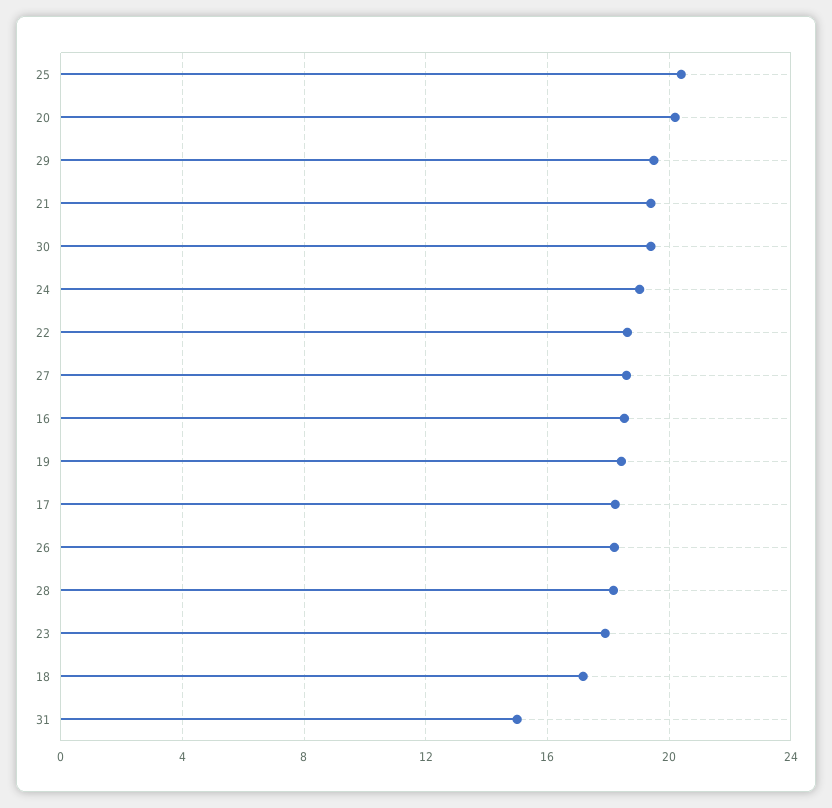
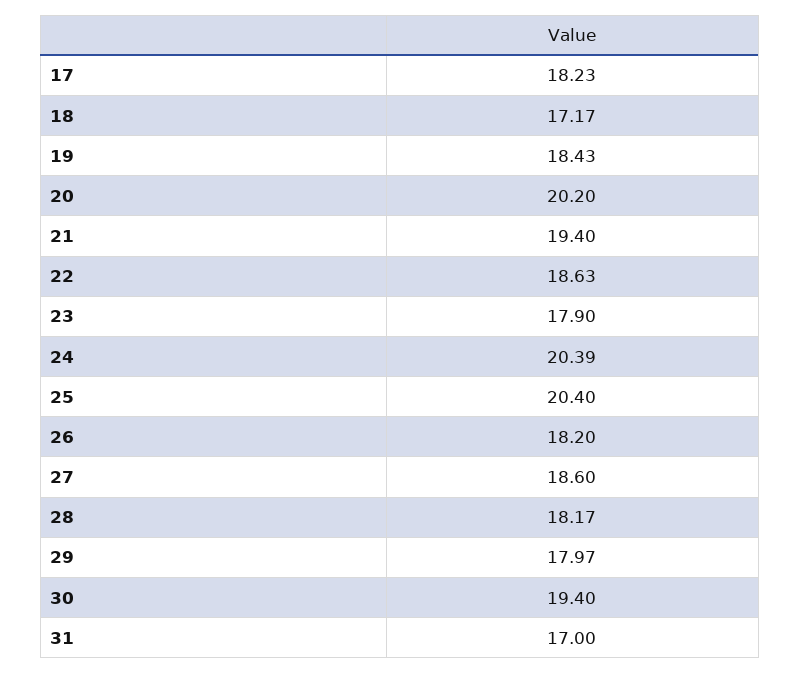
29: 19.5 -> 17.97
24: 19 -> 20.39
16: 18.5 -> none
31: 15 -> 17

